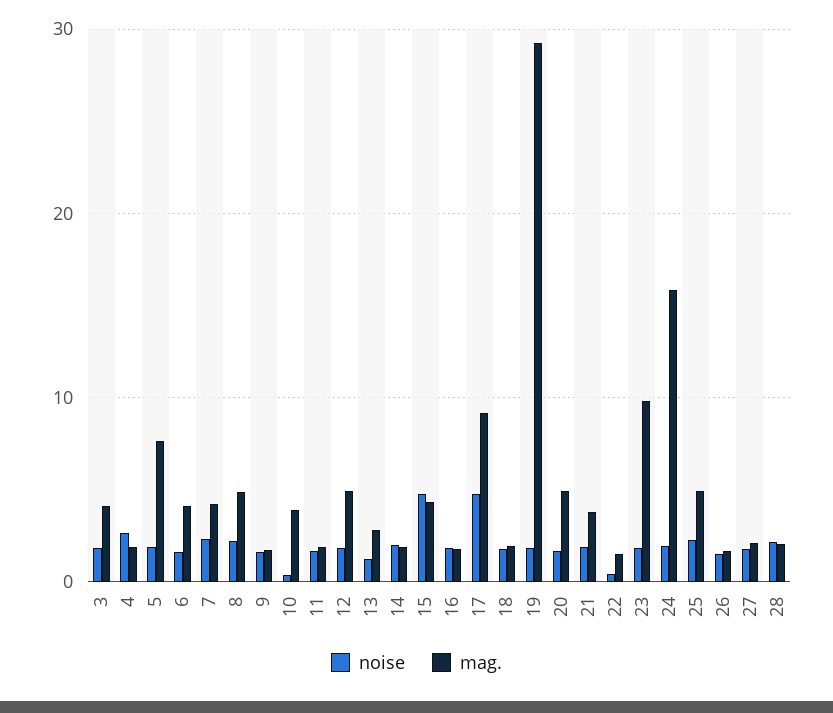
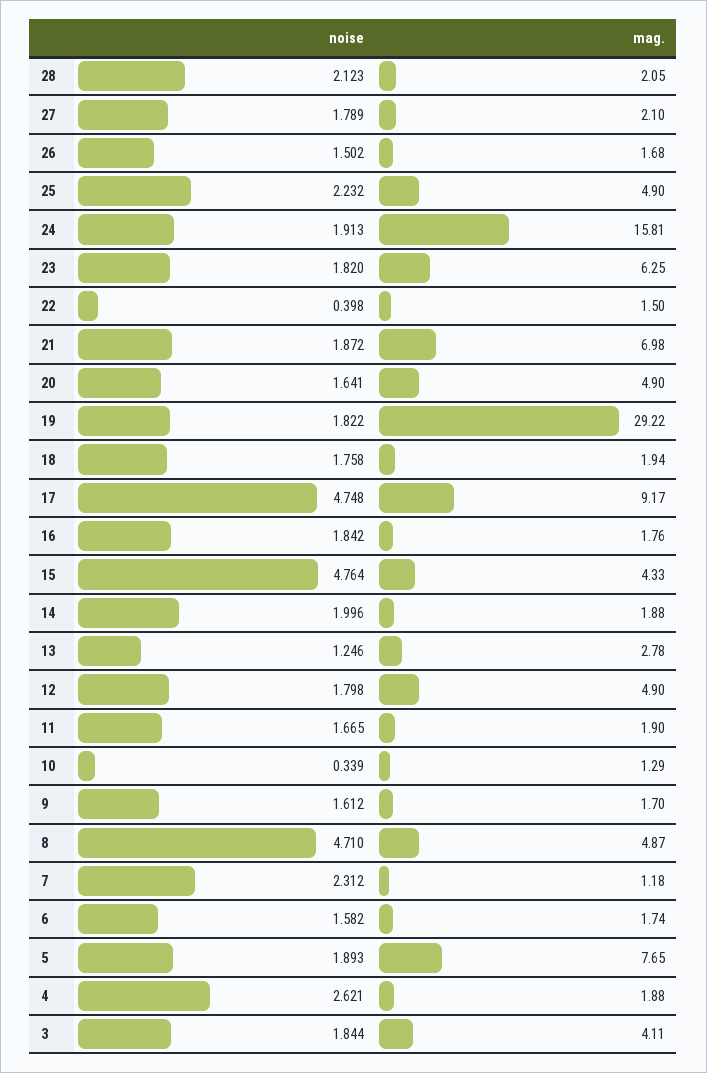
mag., 6: 4 -> 1.74
mag., 7: 4 -> 1.18
noise, 8: 2 -> 4.71
mag., 10: 4 -> 1.29
mag., 21: 4 -> 6.98
mag., 23: 10 -> 6.25

